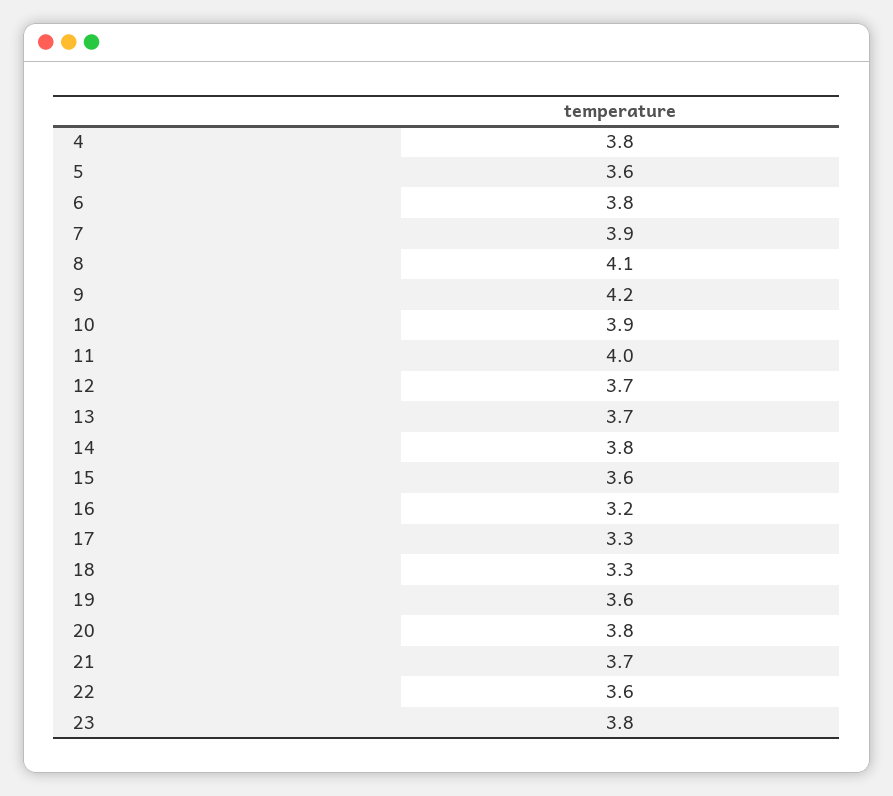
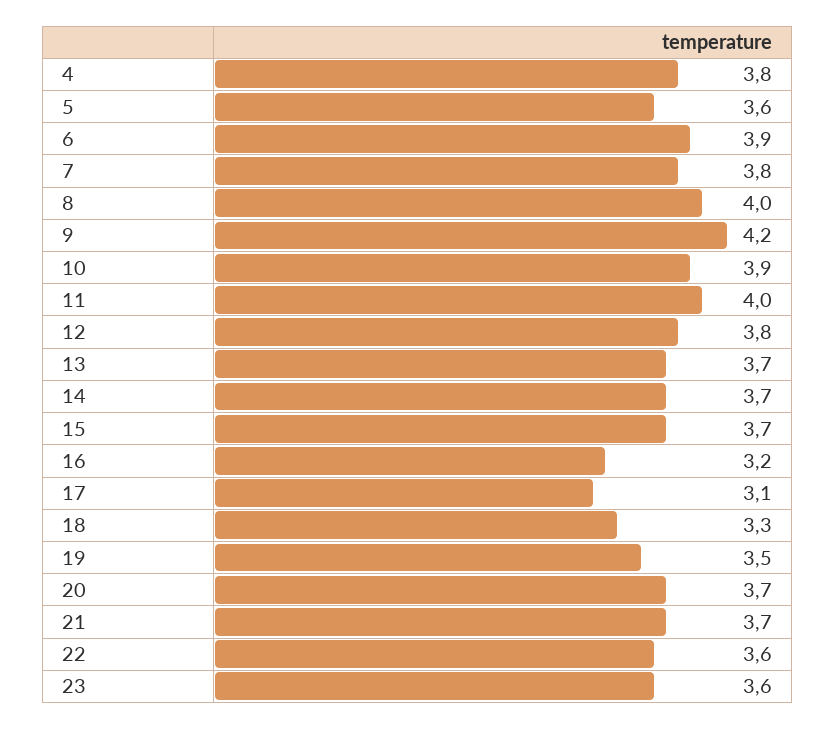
6: 3.8 -> 3.9
7: 3.9 -> 3.8
8: 4.1 -> 4
12: 3.7 -> 3.8
14: 3.8 -> 3.7
15: 3.6 -> 3.7
17: 3.3 -> 3.1
19: 3.6 -> 3.5
20: 3.8 -> 3.7
23: 3.8 -> 3.6

